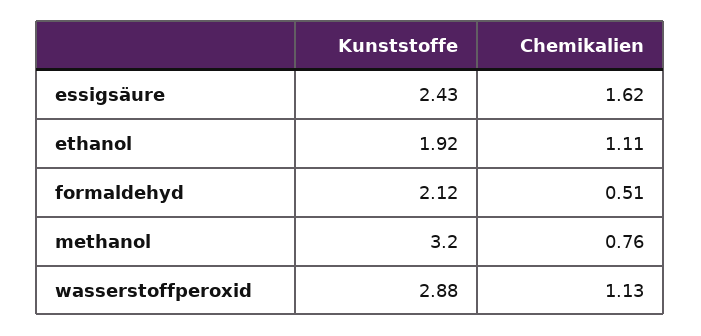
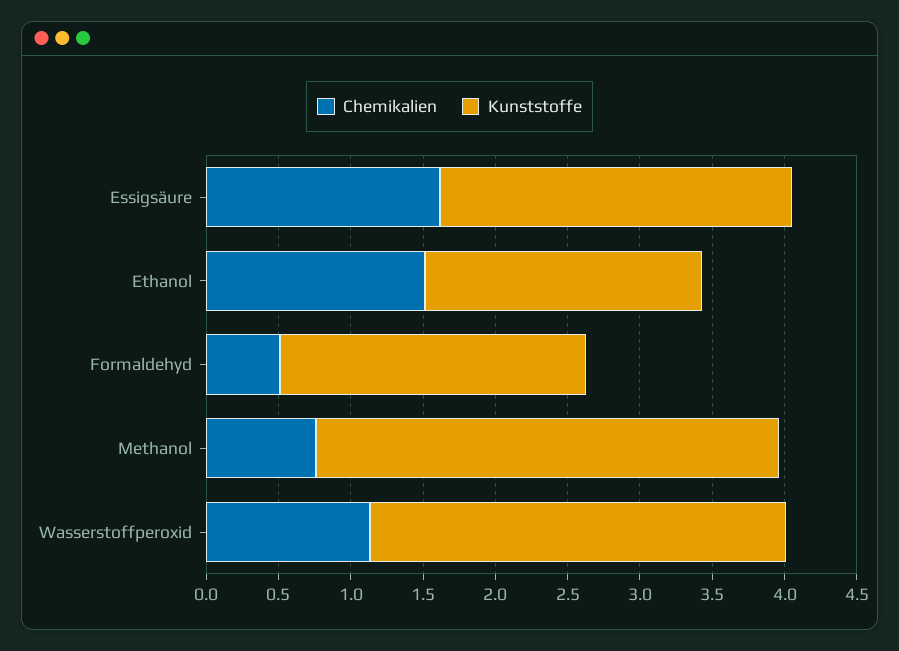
Chemikalien, ethanol: 1.11 -> 1.5

